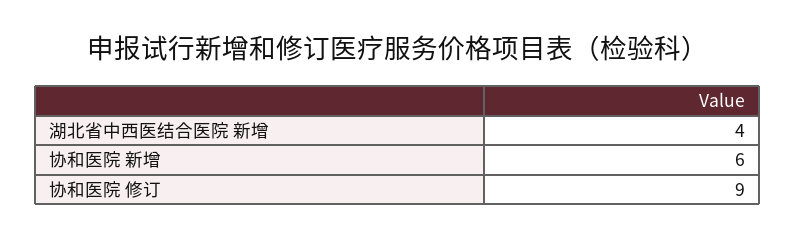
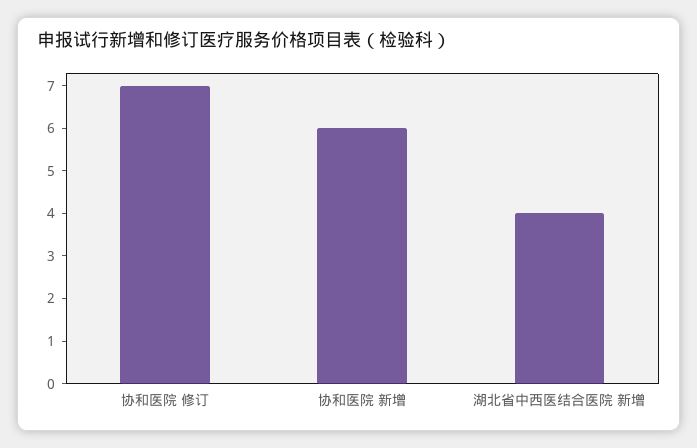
协和医院 修订: 9 -> 7

